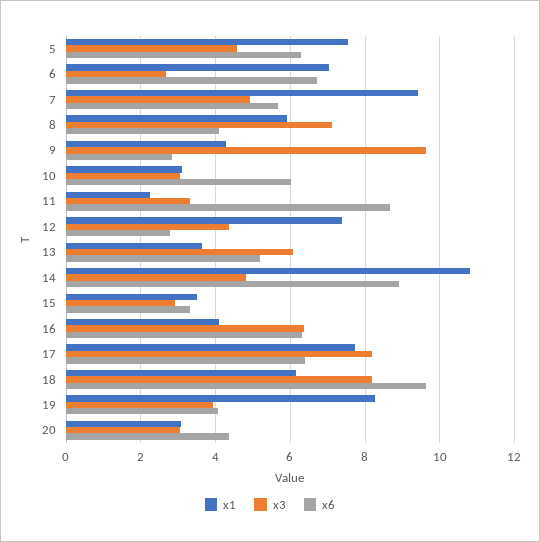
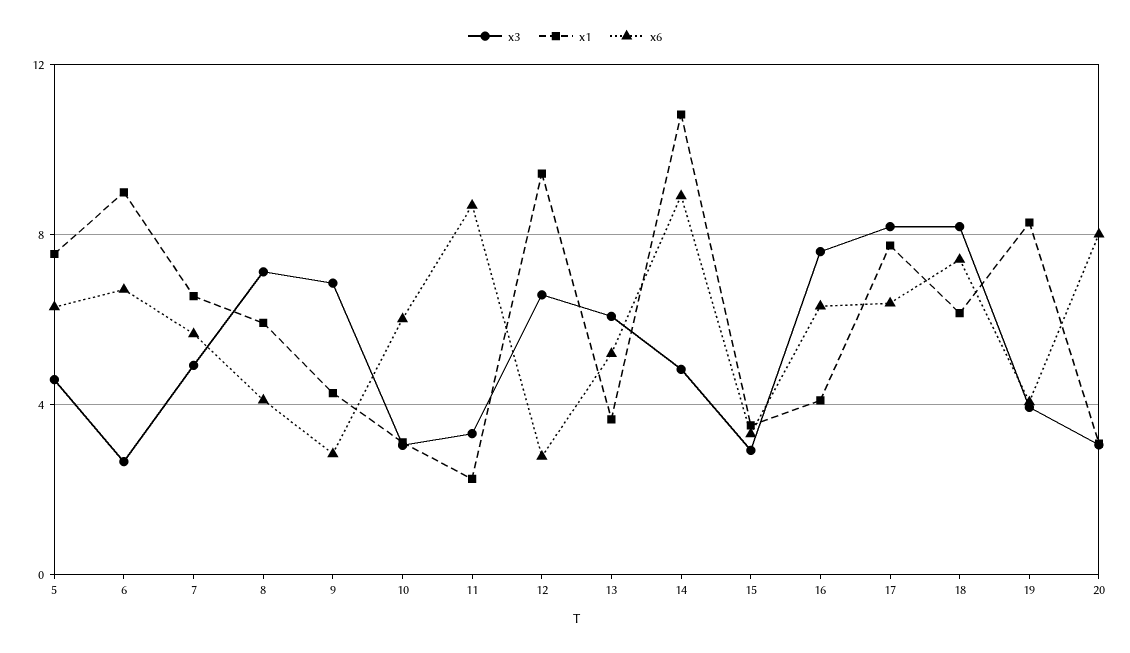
x1, 6: 7 -> 9
x1, 7: 9.4 -> 6.5
x3, 9: 9.6 -> 7
x1, 12: 7.4 -> 9.5
x3, 12: 4.4 -> 6.5
x3, 16: 6.4 -> 7.5
x6, 18: 9.6 -> 7.5
x6, 20: 4.4 -> 8

